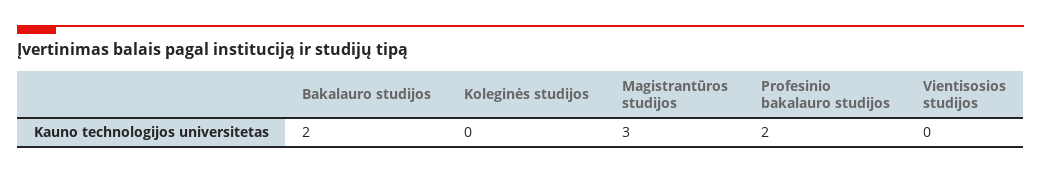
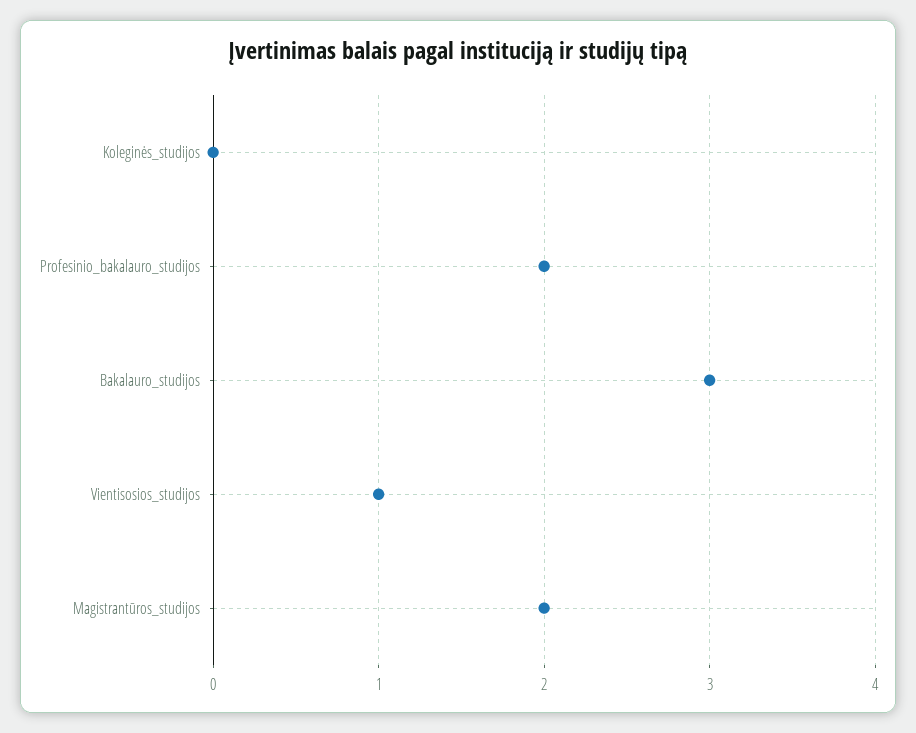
Bakalauro studijos: 2 -> 3
Magistrantūros studijos: 3 -> 2
Vientisosios studijos: 0 -> 1

